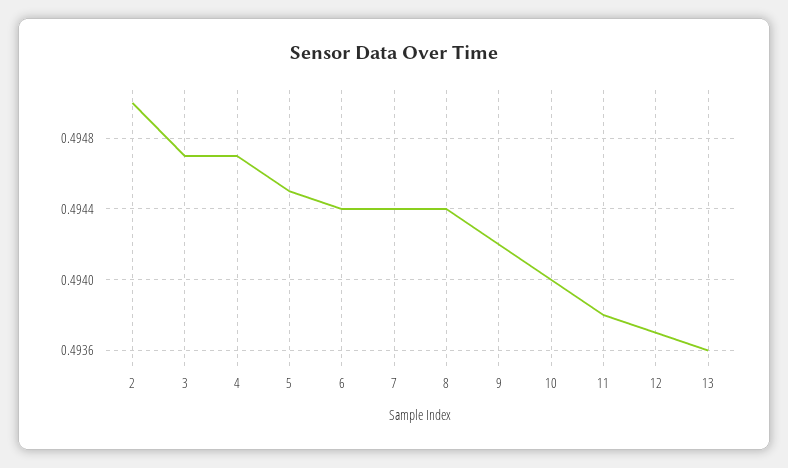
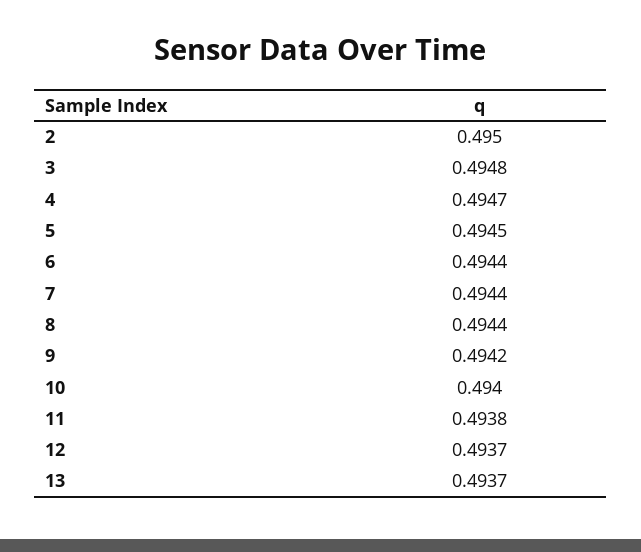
3: 0.4947 -> 0.4948
13: 0.4936 -> 0.4937

